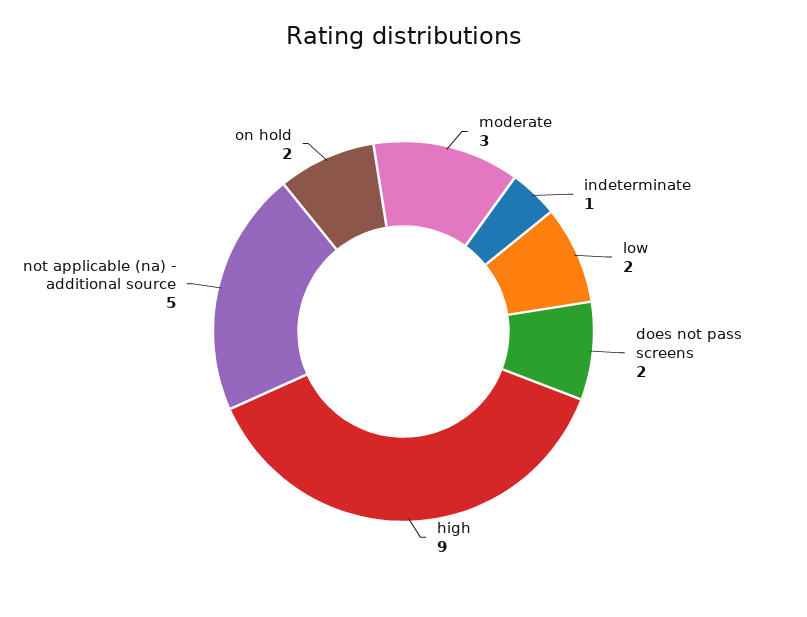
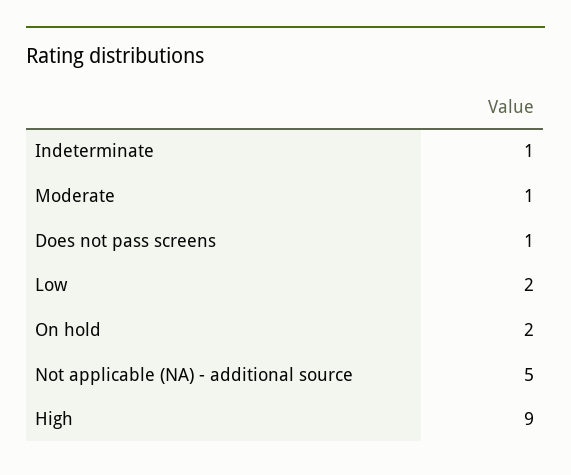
moderate: 3 -> 1
does not pass screens: 2 -> 1

